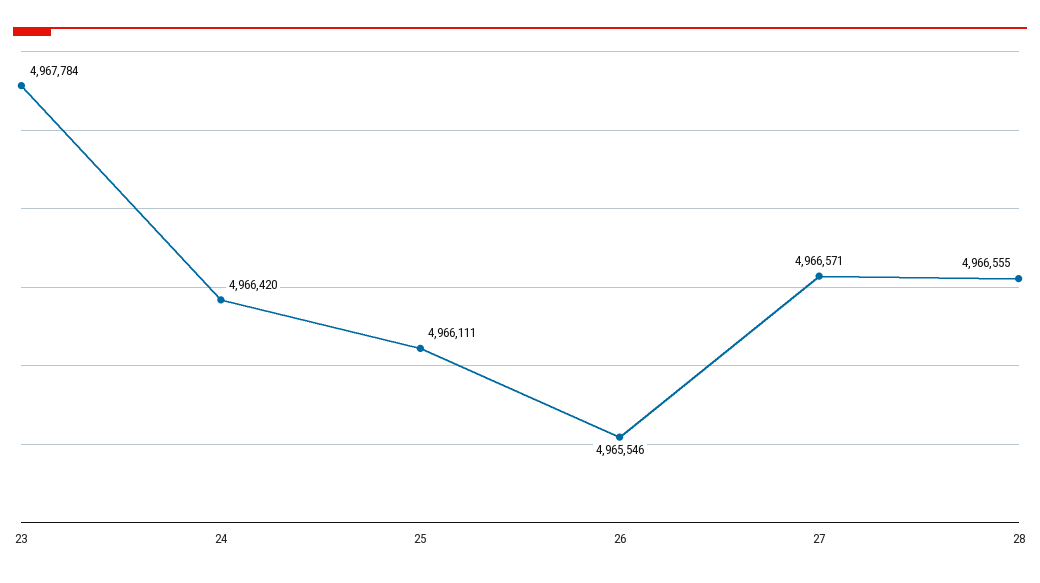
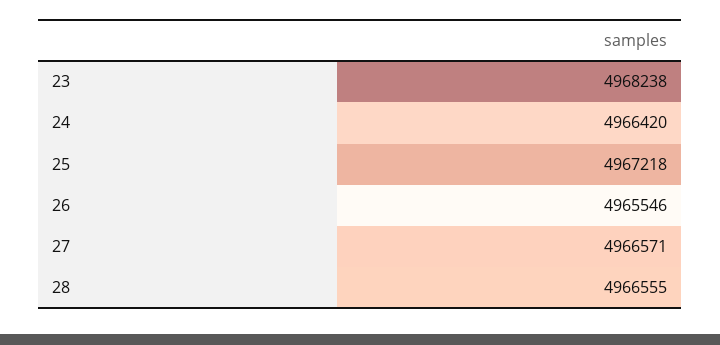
23: 4967784 -> 4968238
25: 4966111 -> 4967218

